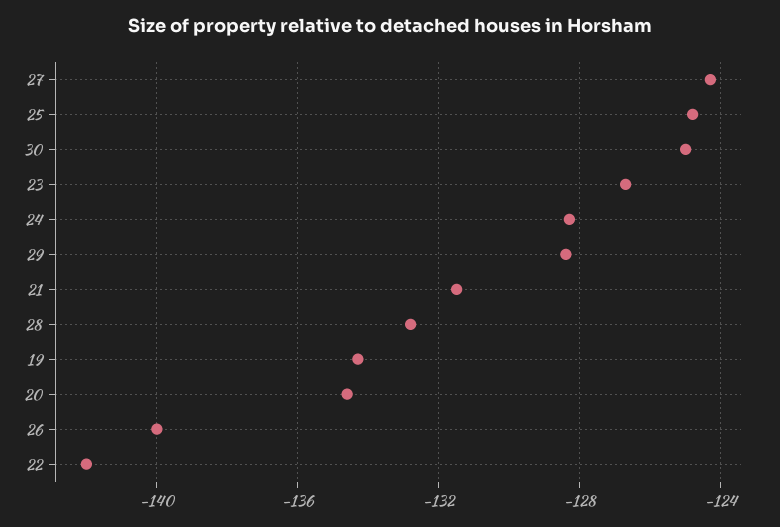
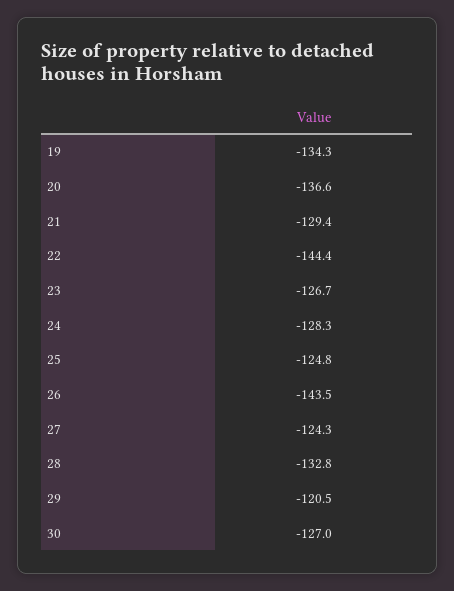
30: -125 -> -127
29: -128.5 -> -120.5
21: -131.5 -> -129.4
20: -134.5 -> -136.6
26: -140 -> -143.5
22: -142 -> -144.4

